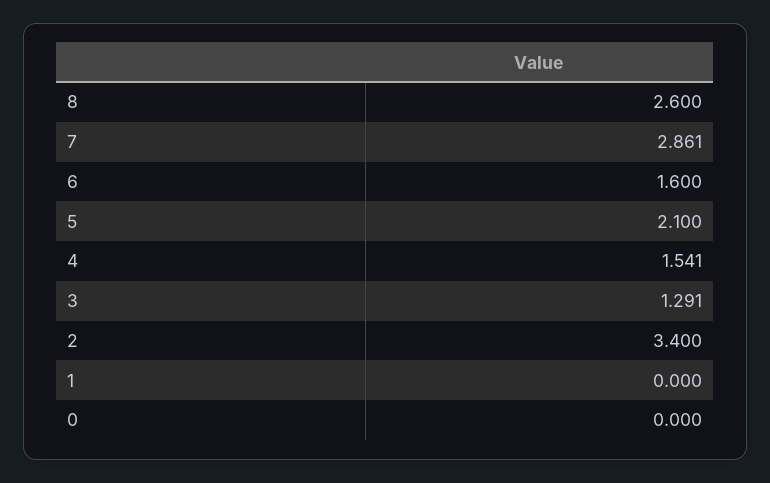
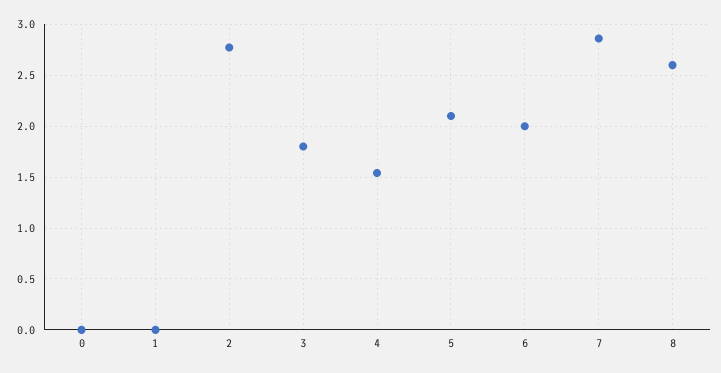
6: 1.6 -> 2
3: 1.291 -> 1.8
2: 3.4 -> 2.8

